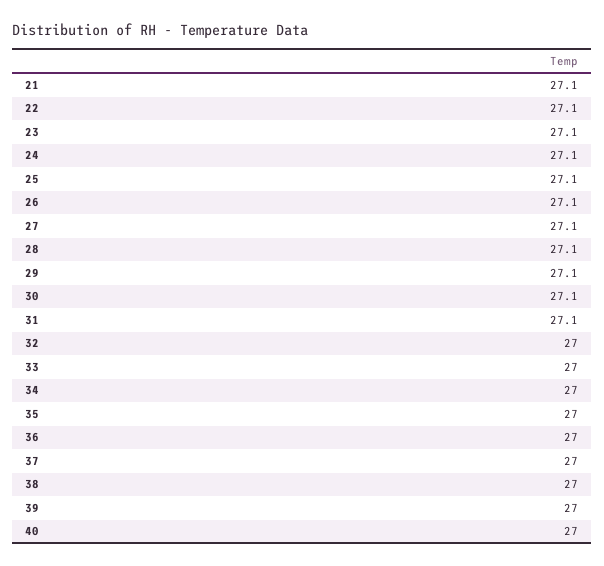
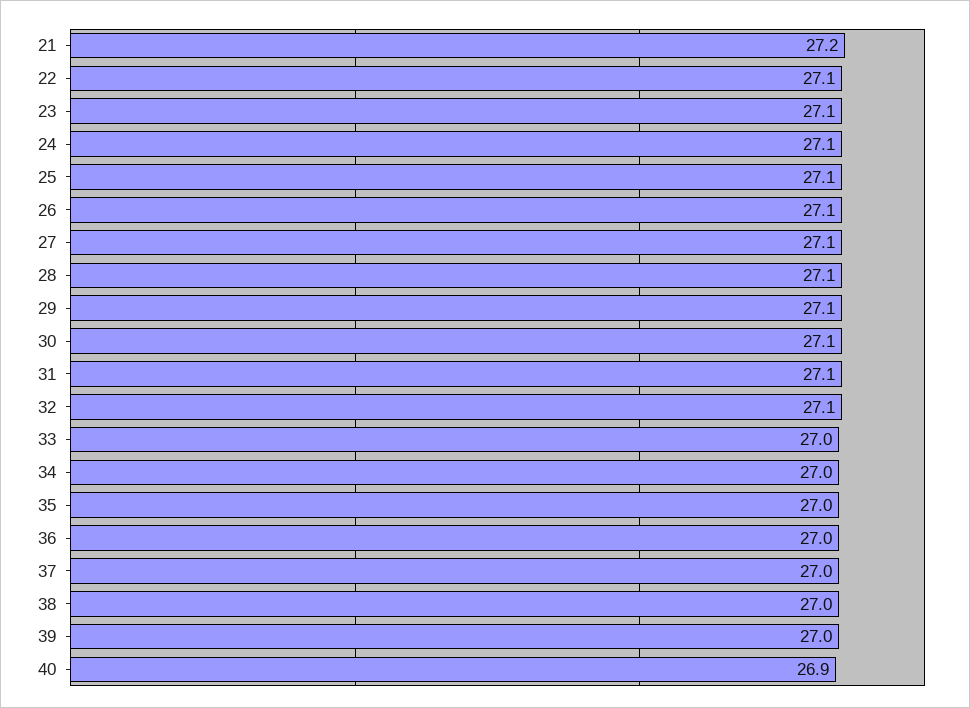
21: 27.1 -> 27.2
32: 27 -> 27.1
40: 27 -> 26.9

